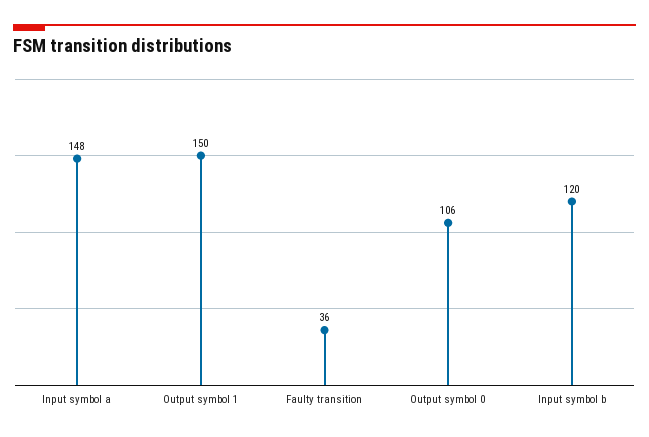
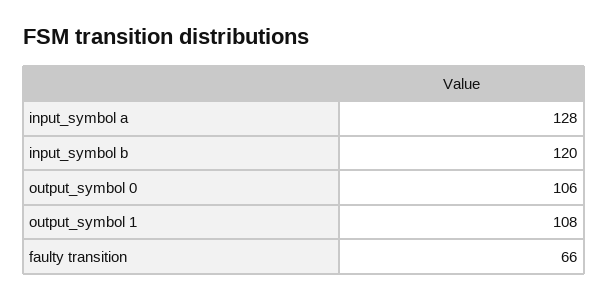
Input symbol a: 148 -> 128
Output symbol 1: 150 -> 108
Faulty transition: 36 -> 66

